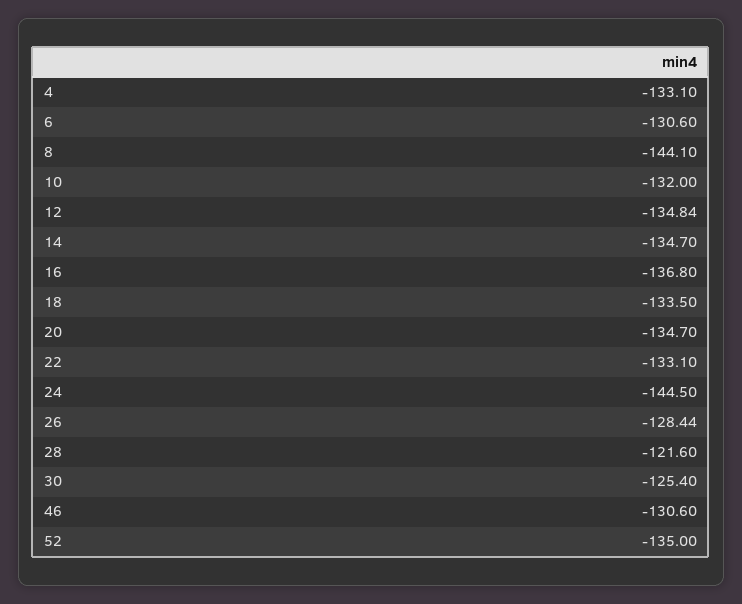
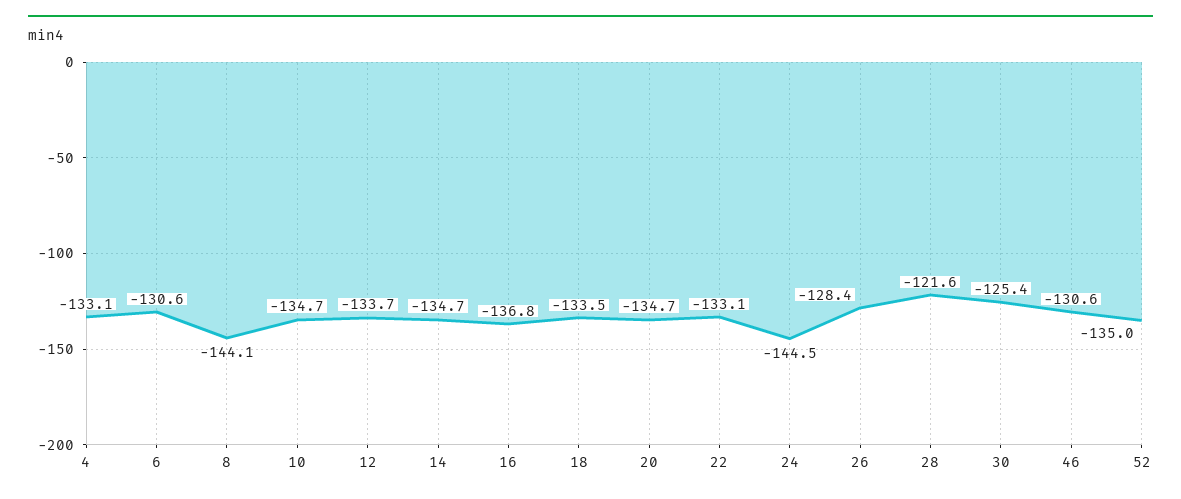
10: -132 -> -134.7
12: -134.84 -> -133.7

